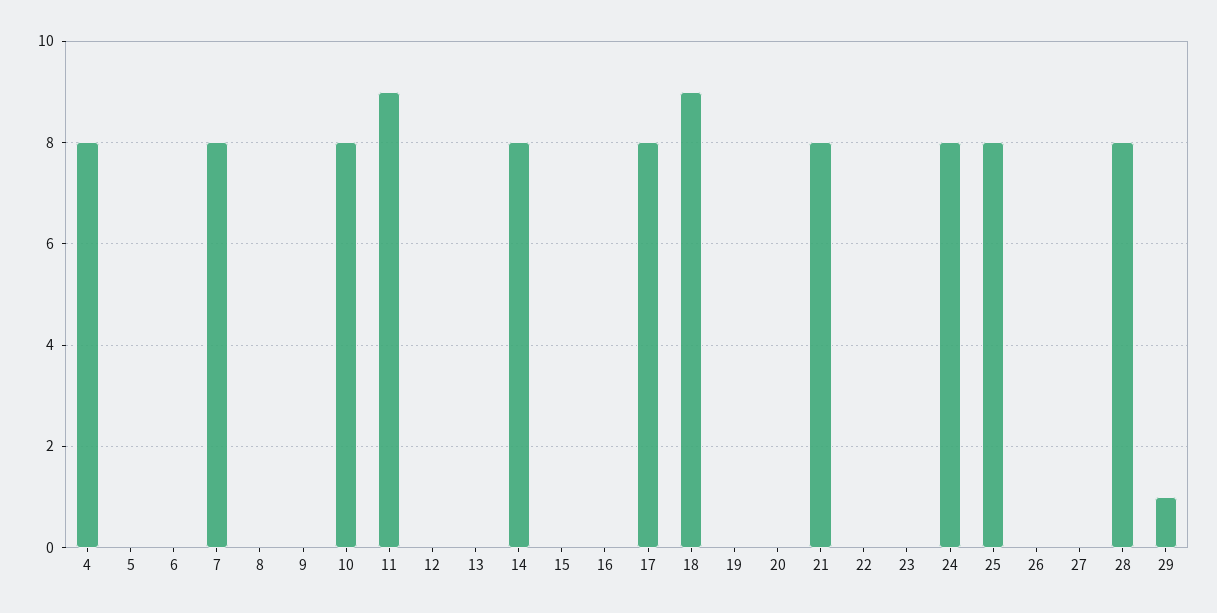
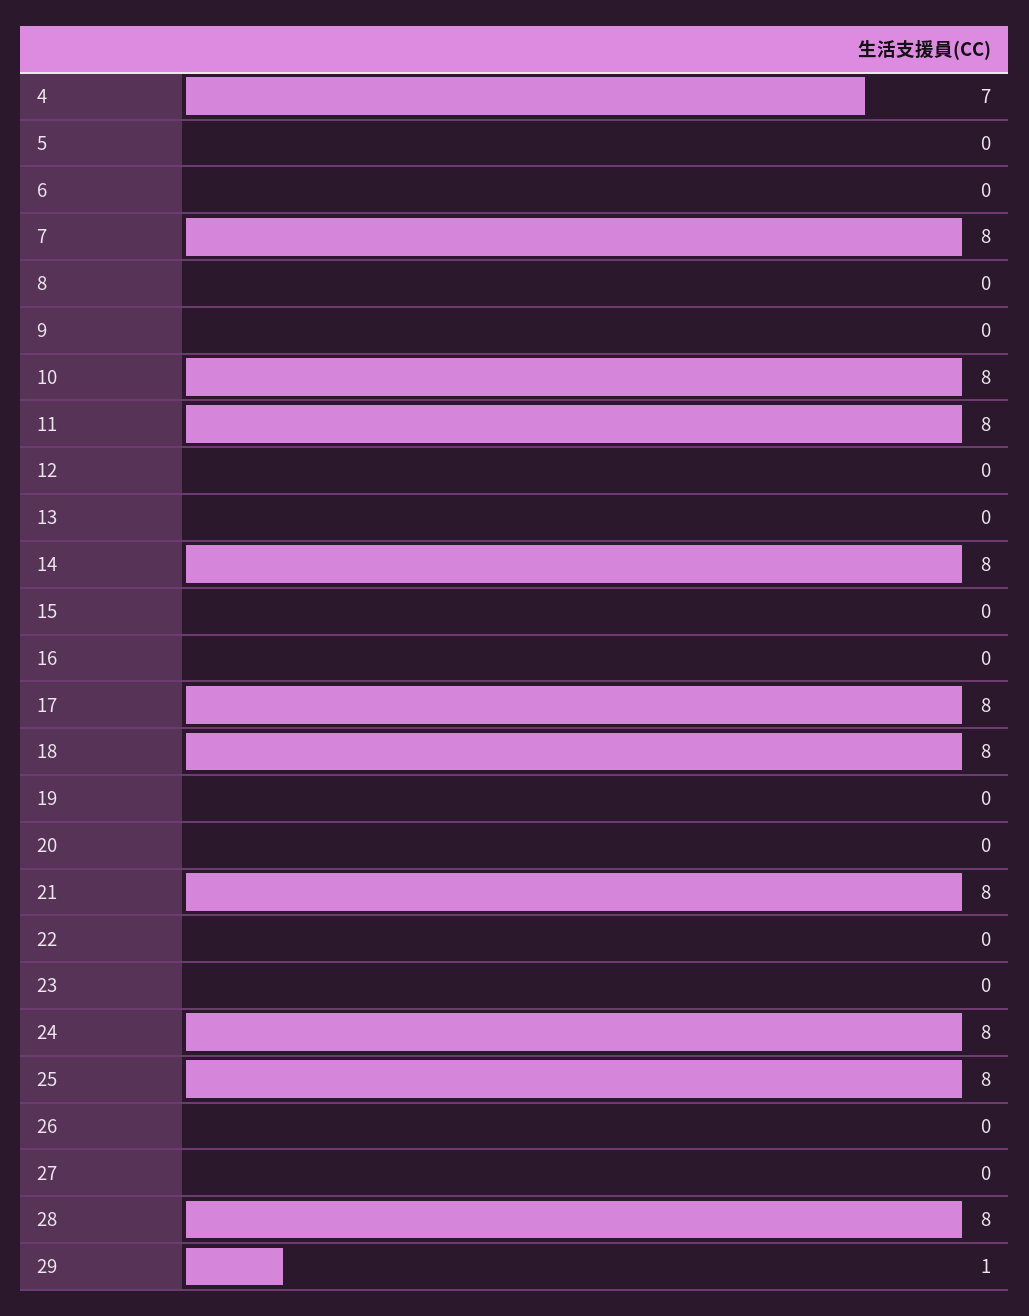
4: 8 -> 7
11: 9 -> 8
18: 9 -> 8

